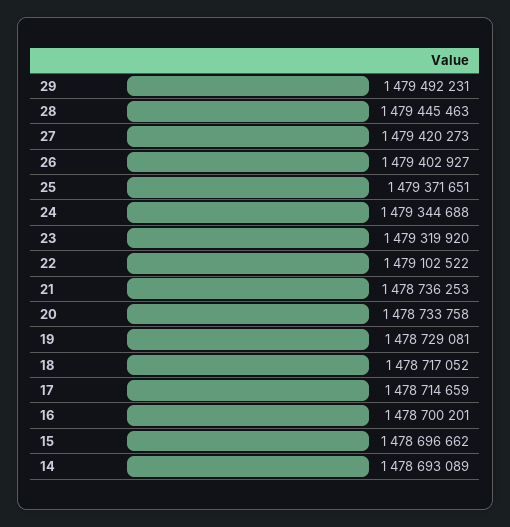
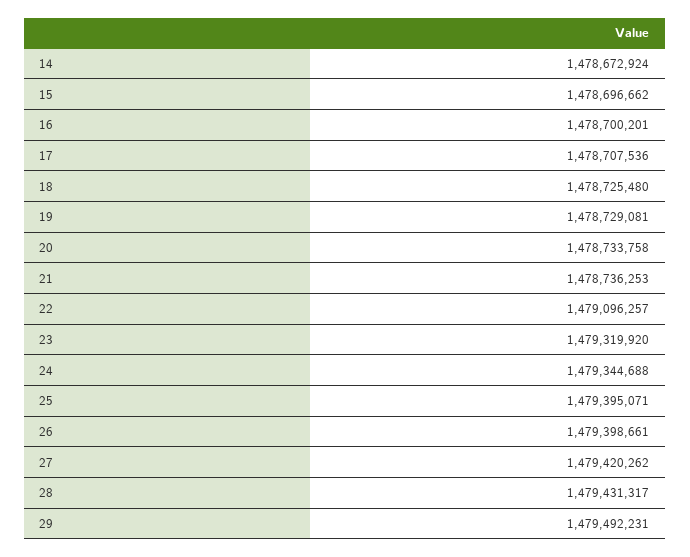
28: 1479445463 -> 1479431317
27: 1479420273 -> 1479420262
26: 1479402927 -> 1479398661
25: 1479371651 -> 1479395071
22: 1479102522 -> 1479096257
18: 1478717052 -> 1478725480
17: 1478714659 -> 1478707536
14: 1478693089 -> 1478672924

